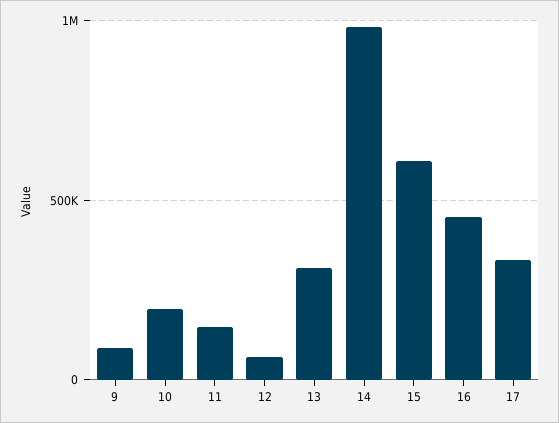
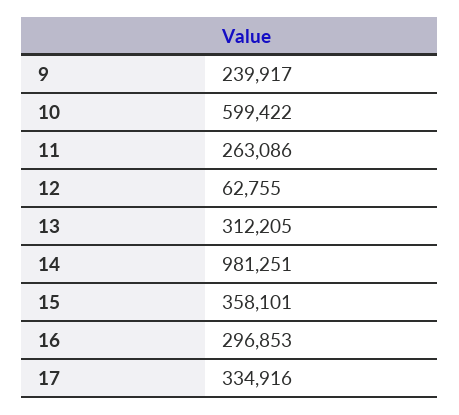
9: 100000 -> 239917
10: 200000 -> 599422
11: 150000 -> 263086
15: 600000 -> 358101
16: 450000 -> 296853

